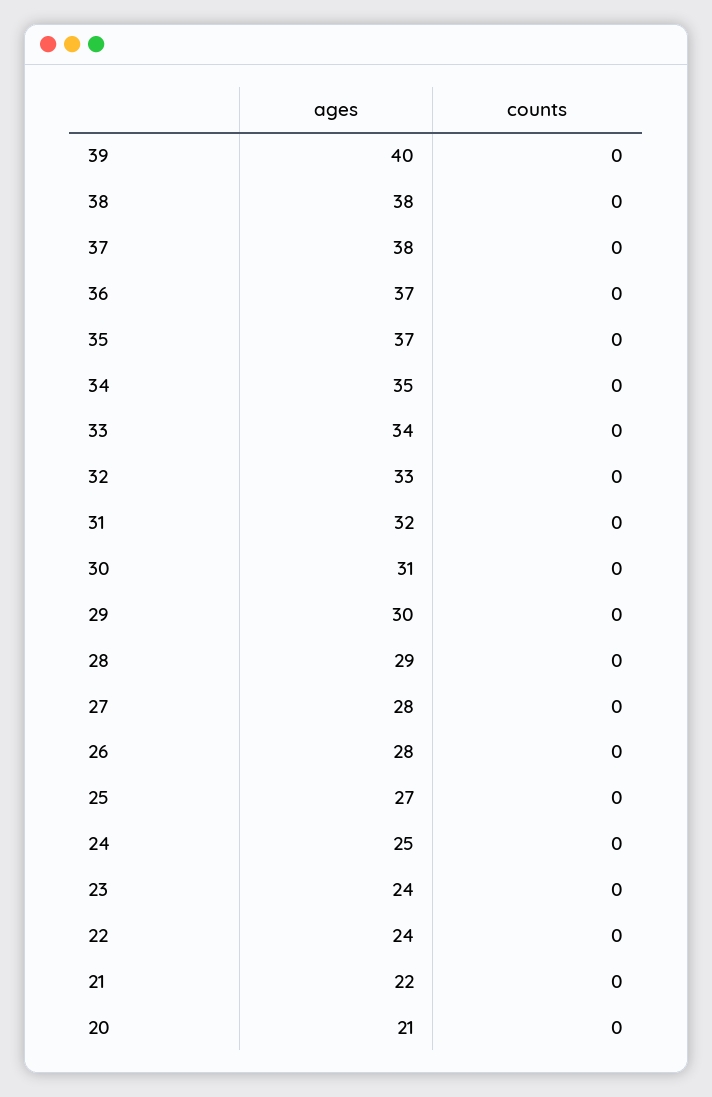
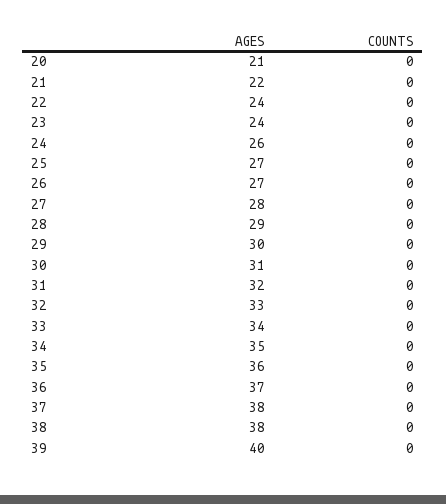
ages, 35: 37 -> 36
ages, 26: 28 -> 27
ages, 24: 25 -> 26

